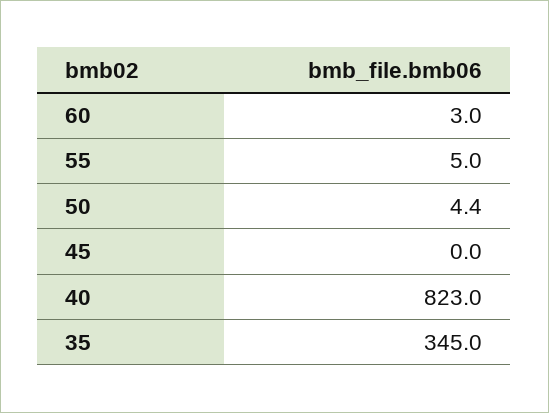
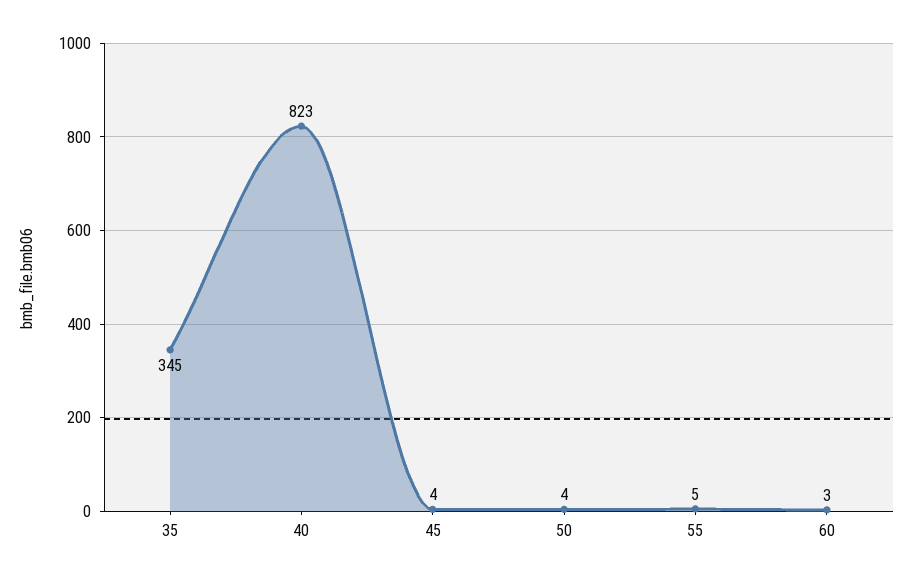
45: 0 -> 4

